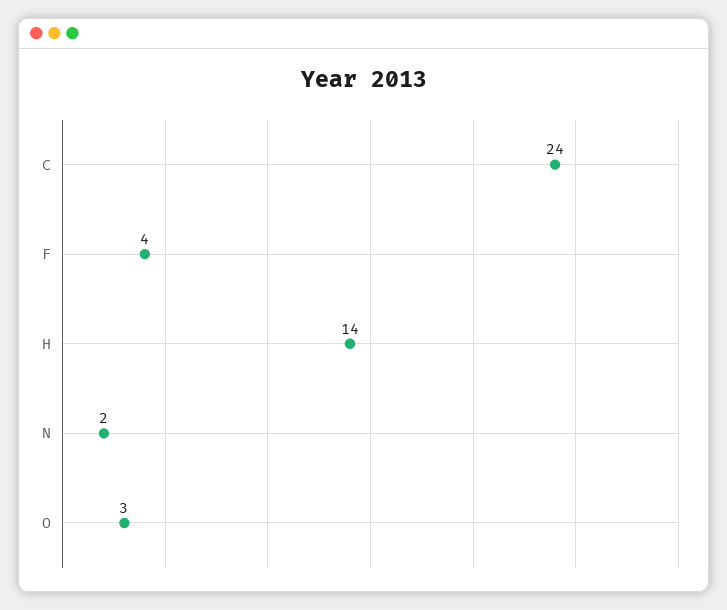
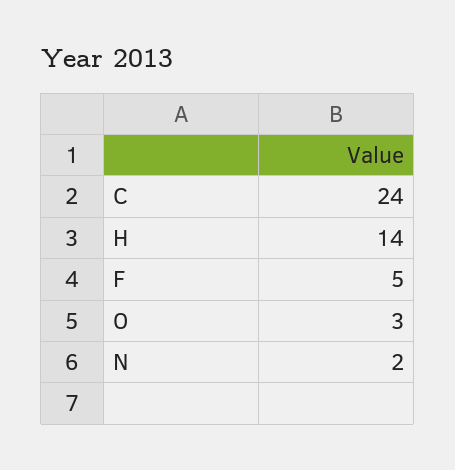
F: 4 -> 5

